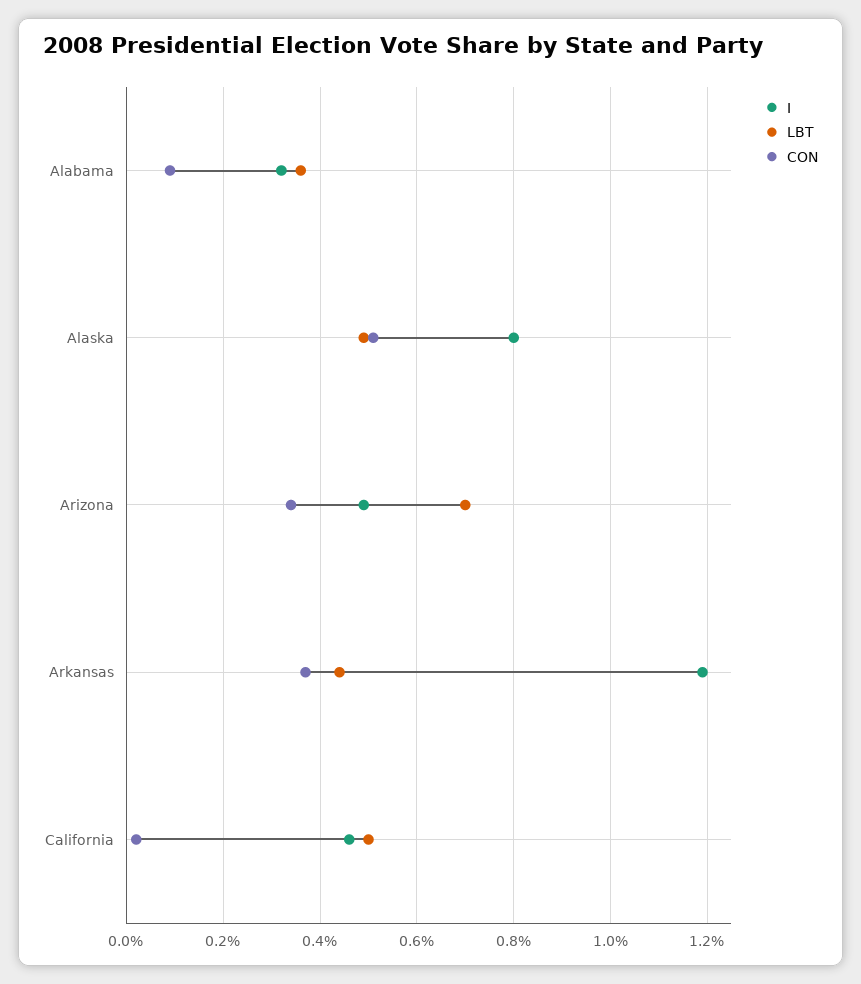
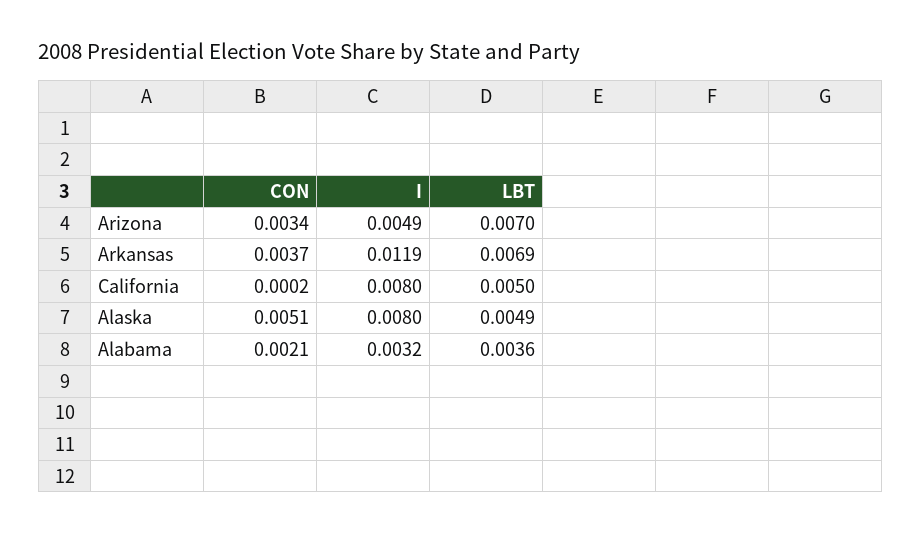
CON, Alabama: 0.001 -> 0.0021
LBT, Arkansas: 0.0045 -> 0.0069
I, California: 0.0045 -> 0.008

